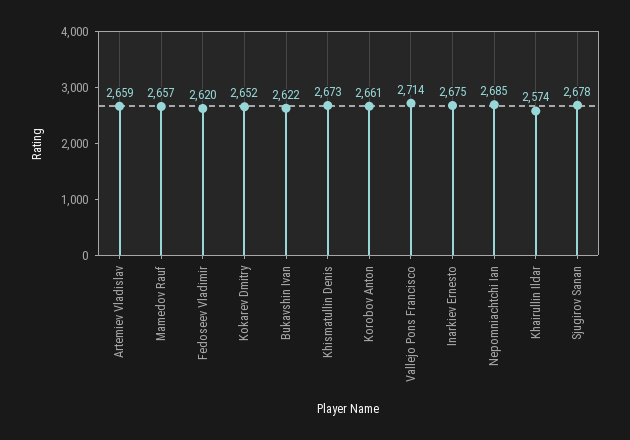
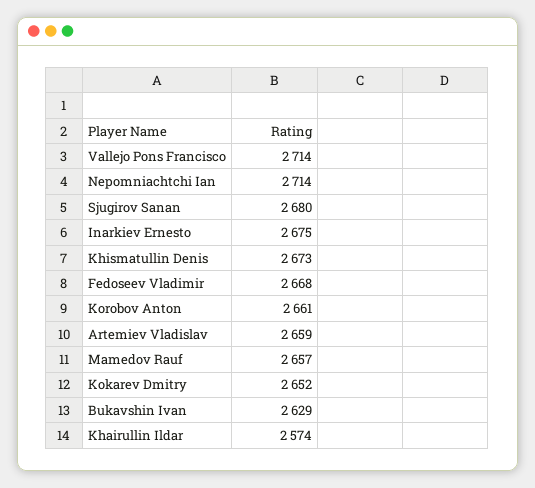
Fedoseev Vladimir: 2620 -> 2668
Bukavshin Ivan: 2622 -> 2629
Nepomniachtchi Ian: 2685 -> 2714
Sjugirov Sanan: 2678 -> 2680

